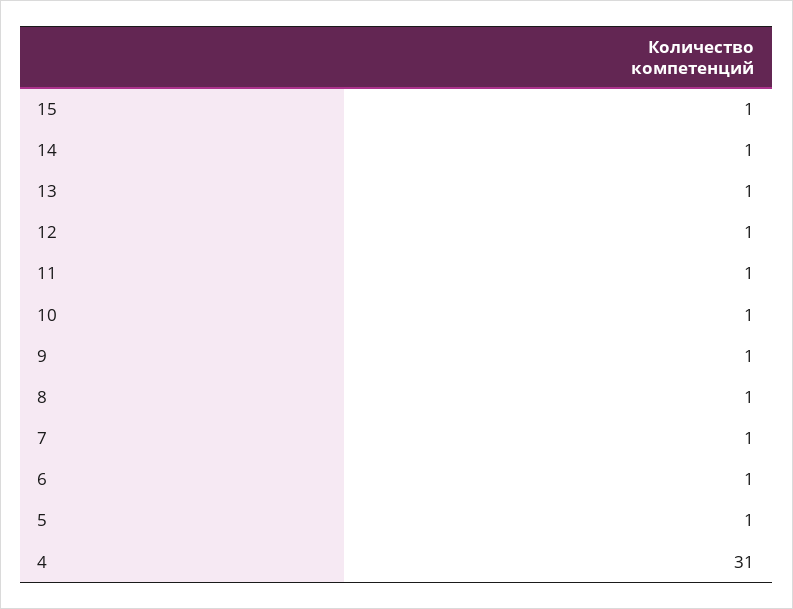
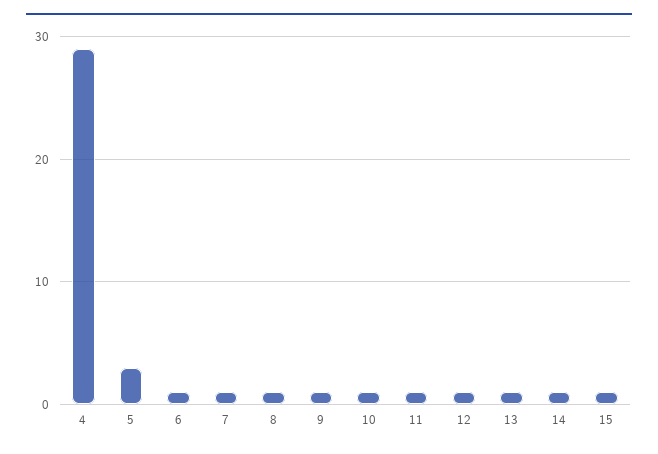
5: 1 -> 3
4: 31 -> 29

